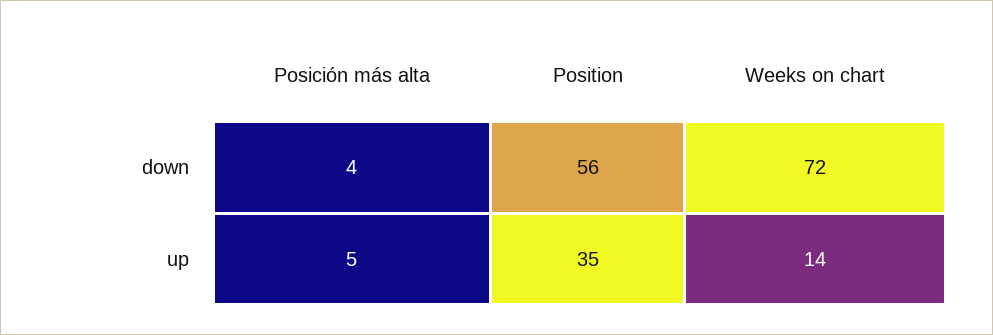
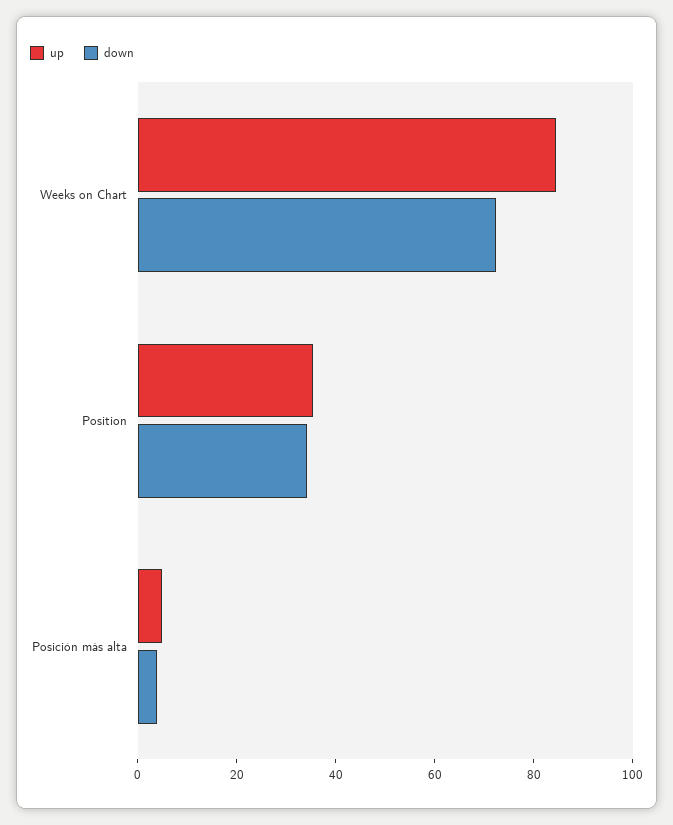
down, Position: 56 -> 35
up, Weeks on chart: 14 -> 85

